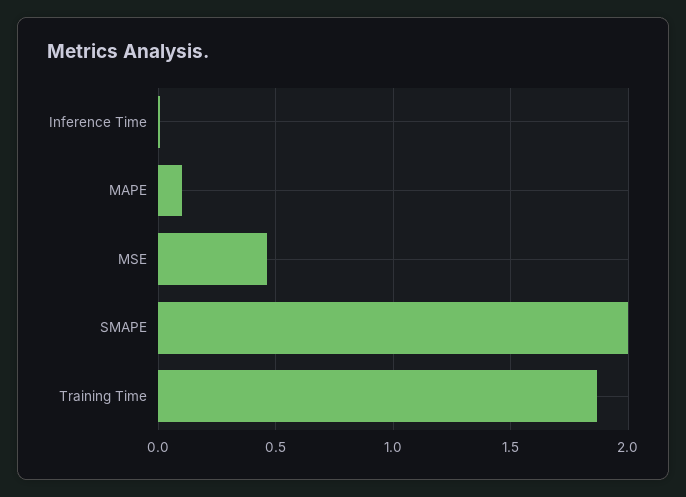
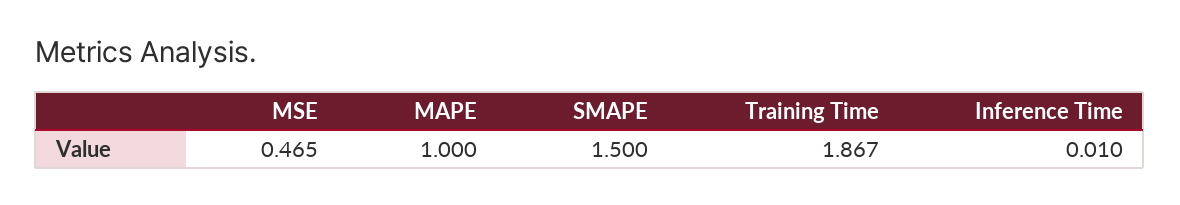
MAPE: 0.1 -> 1
SMAPE: 2 -> 1.5

